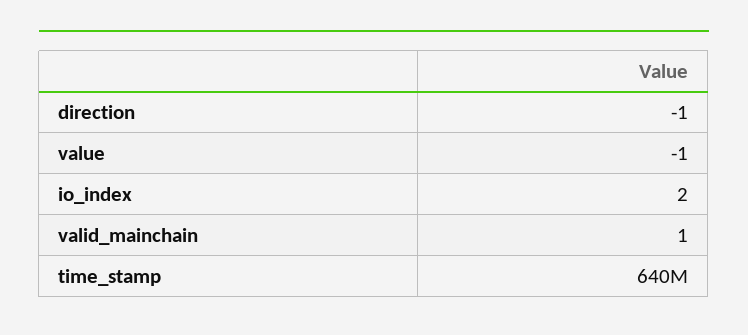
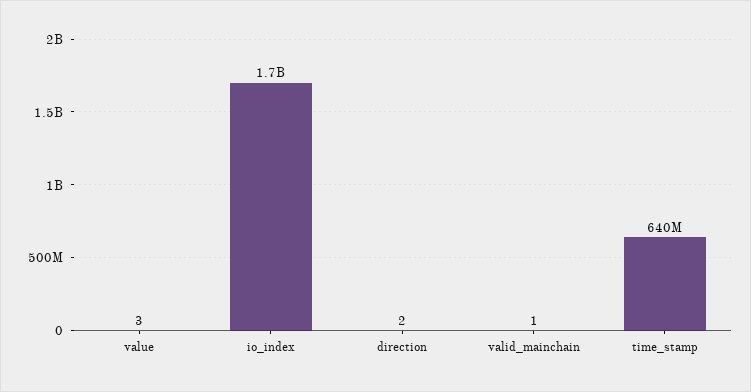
direction: -1 -> 2
value: -1 -> 3
io_index: 2 -> 1700000000

